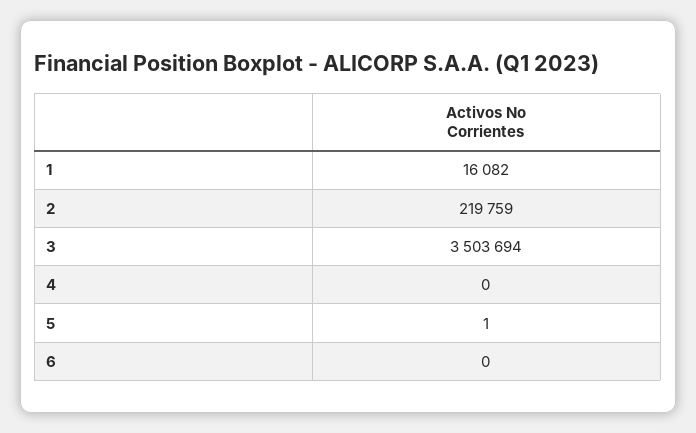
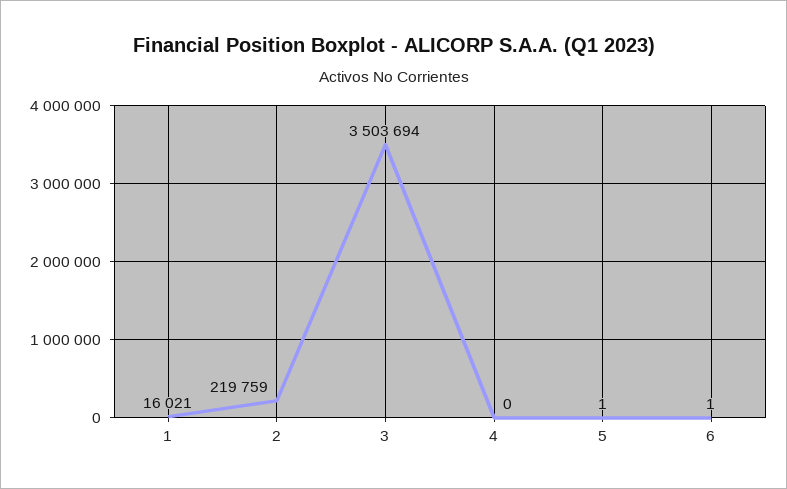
1: 16082 -> 16021
6: 0 -> 1

